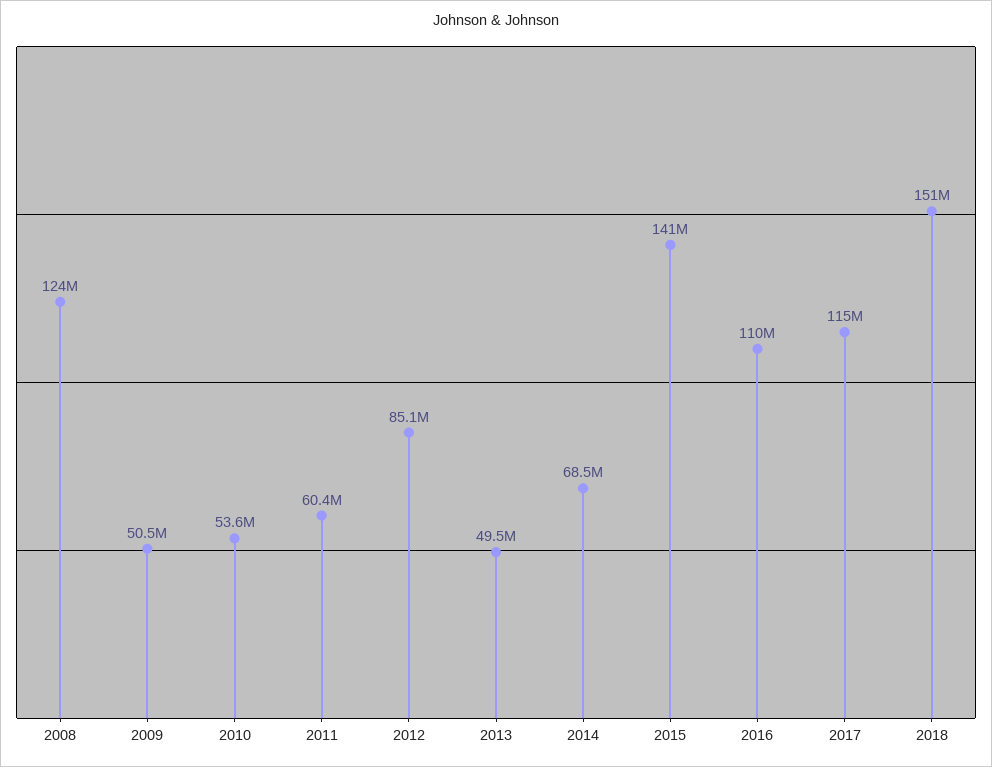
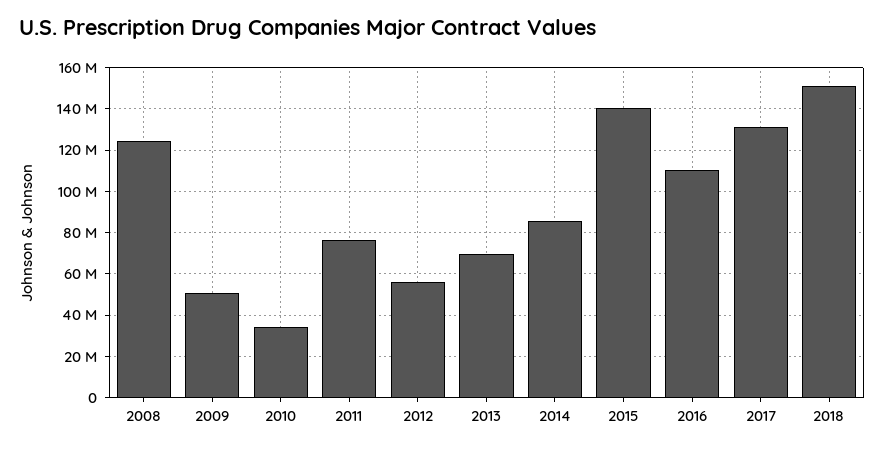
2010: 53600000 -> 35000000
2011: 60400000 -> 75000000
2012: 85100000 -> 55000000
2013: 49500000 -> 70000000
2014: 68500000 -> 85000000
2017: 115000000 -> 130000000

